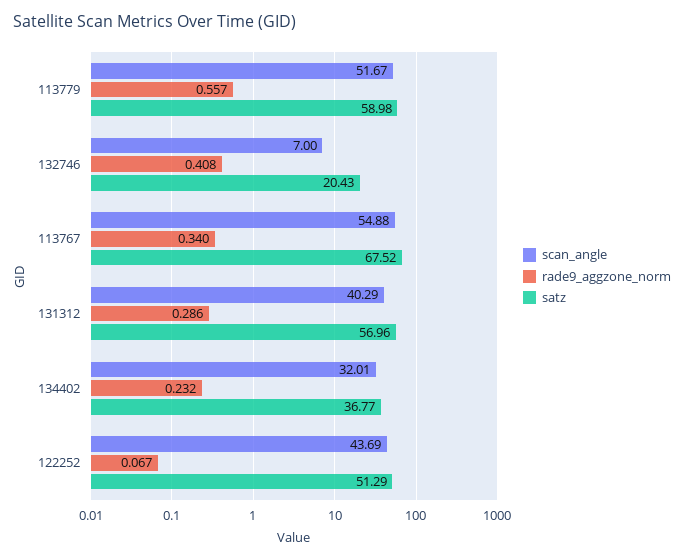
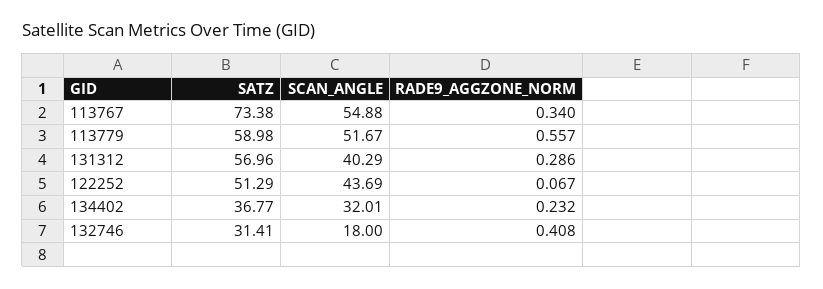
scan_angle, 132746: 7 -> 18
satz, 132746: 20.43 -> 31.41
satz, 113767: 67.52 -> 73.38

